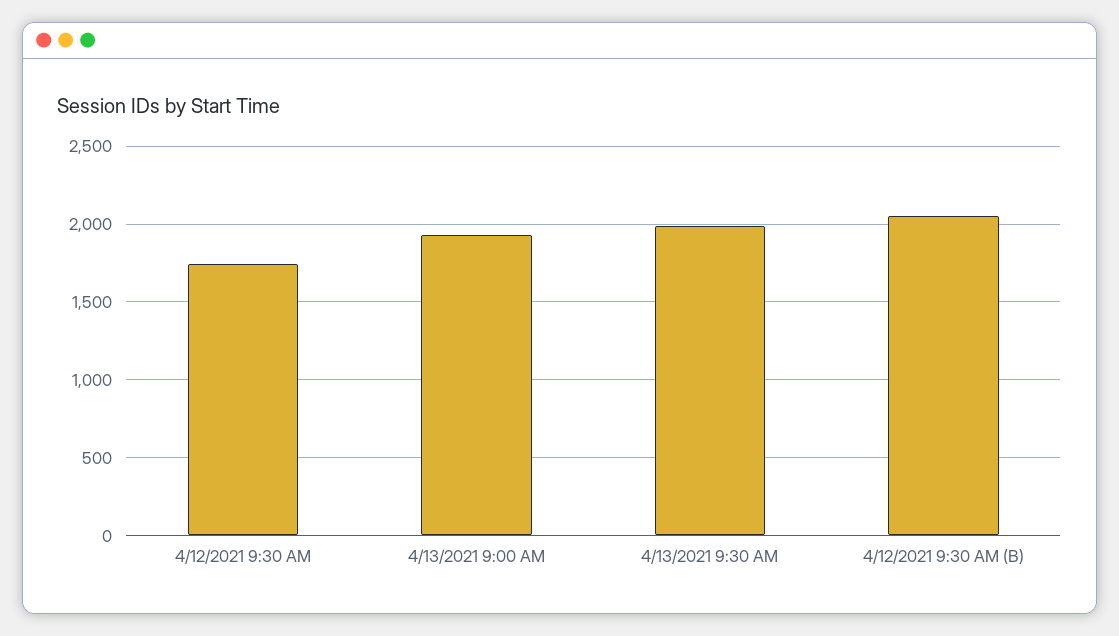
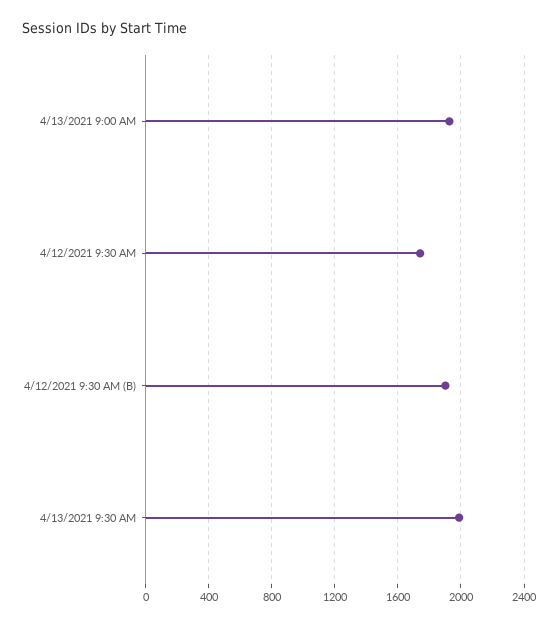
4/12/2021 9:30 AM (B): 2050 -> 1900

